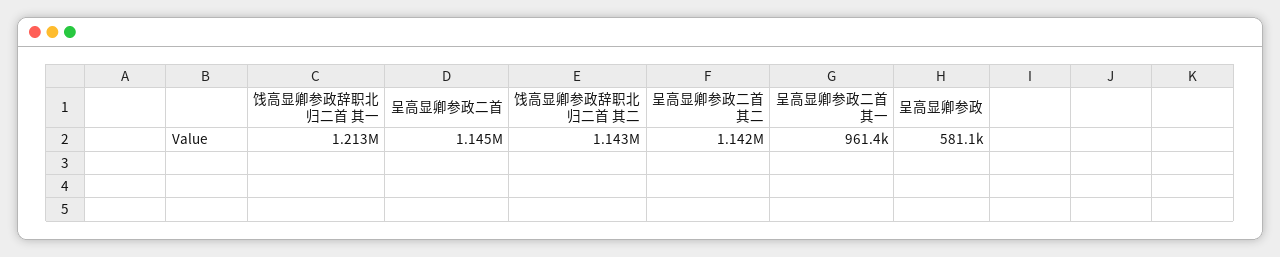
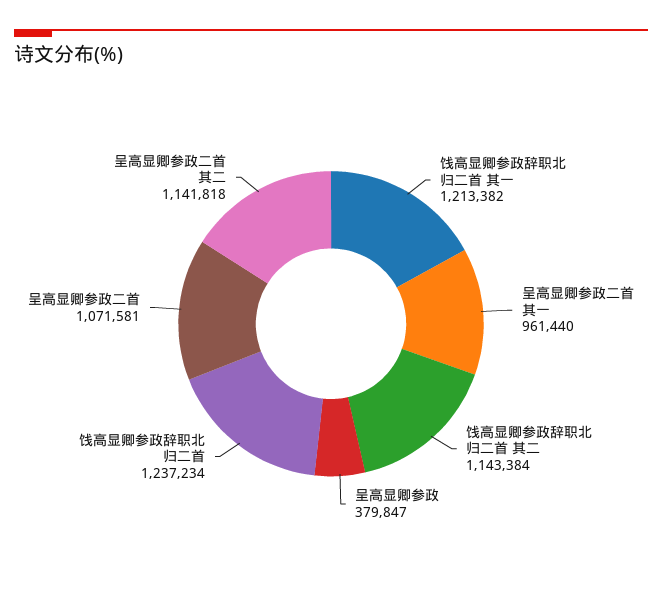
呈高显卿参政二首: 1145000 -> 1071581
呈高显卿参政: 581100 -> 379847
饯高显卿参政辞职北归二首: none -> 1237234

